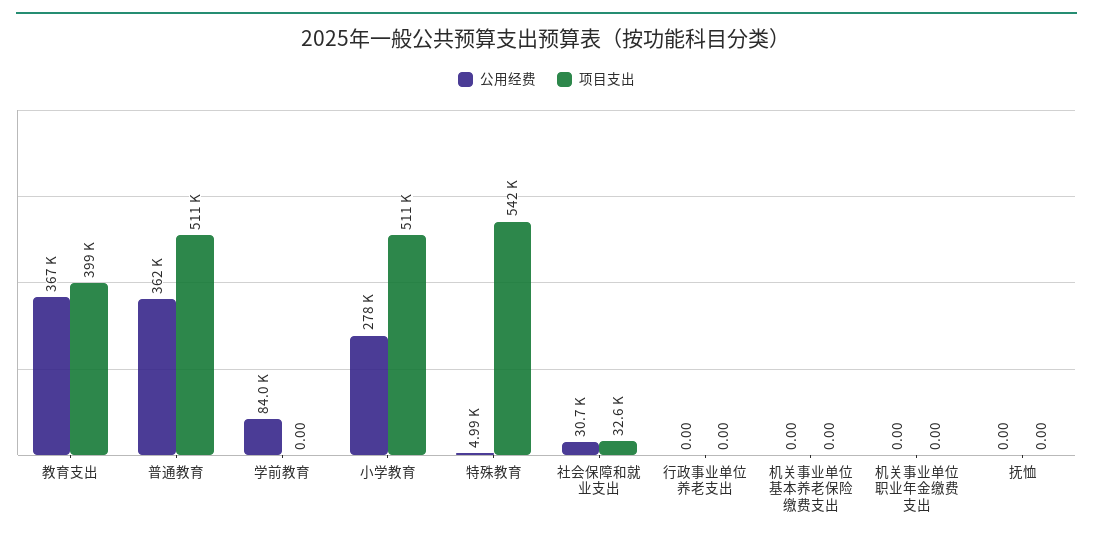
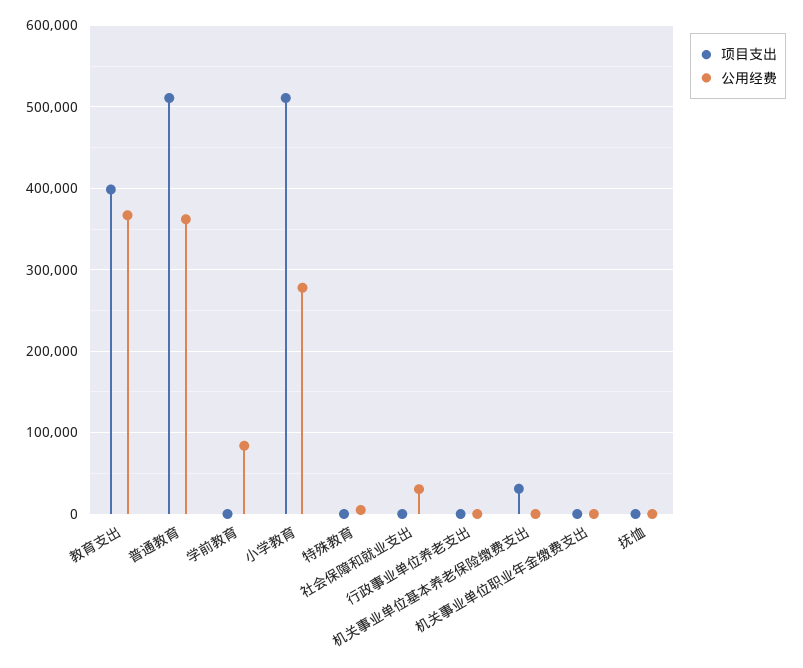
项目支出, 特殊教育: 542000 -> 0
项目支出, 社会保障和就业支出: 32600 -> 0
项目支出, 机关事业单位基本养老保险缴费支出: 0 -> 30000

